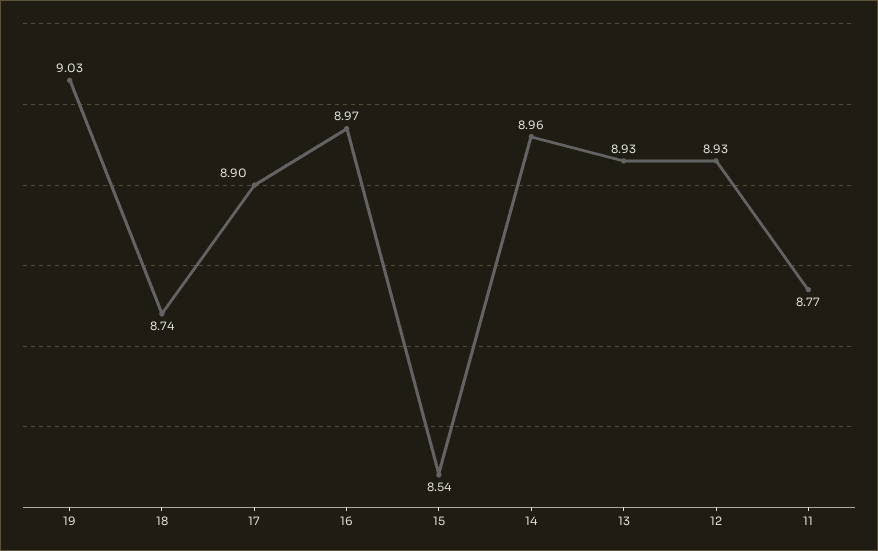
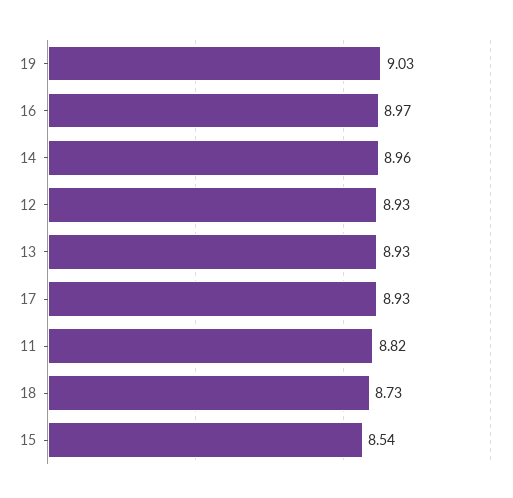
18: 8.74 -> 8.73
17: 8.9 -> 8.93
11: 8.77 -> 8.82

